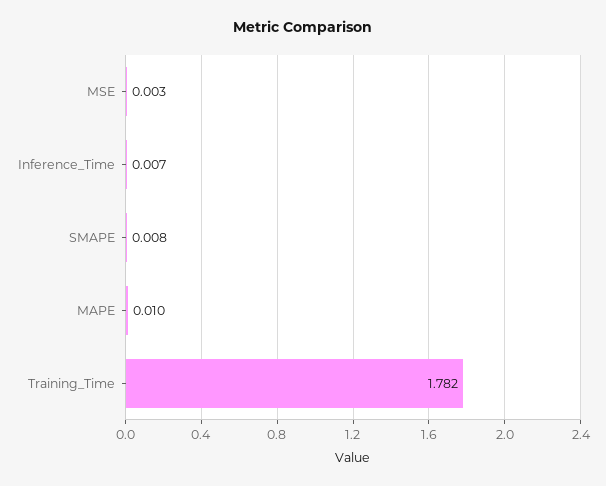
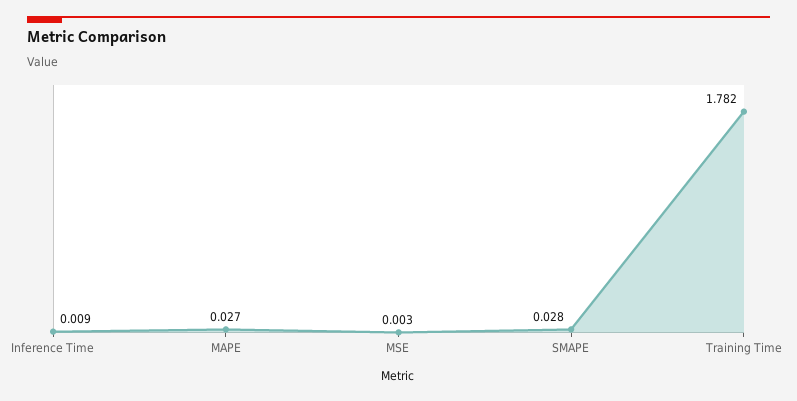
Inference_Time: 0.007 -> 0.009
SMAPE: 0.008 -> 0.028
MAPE: 0.01 -> 0.027

